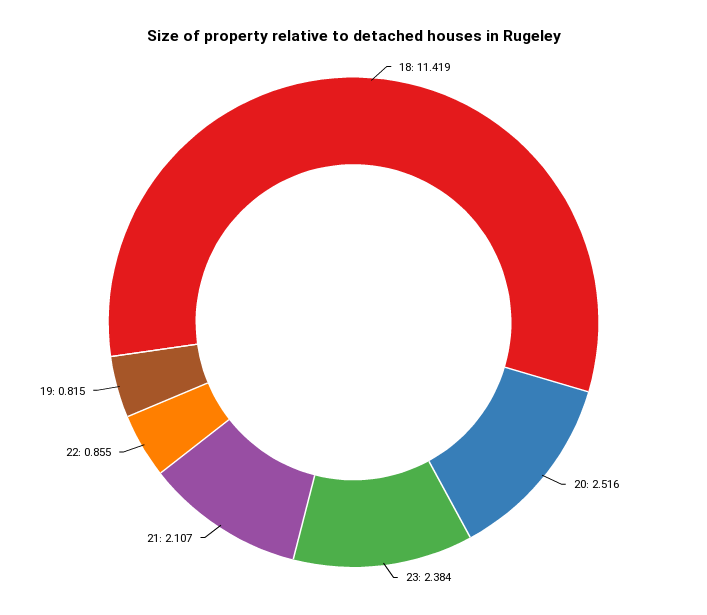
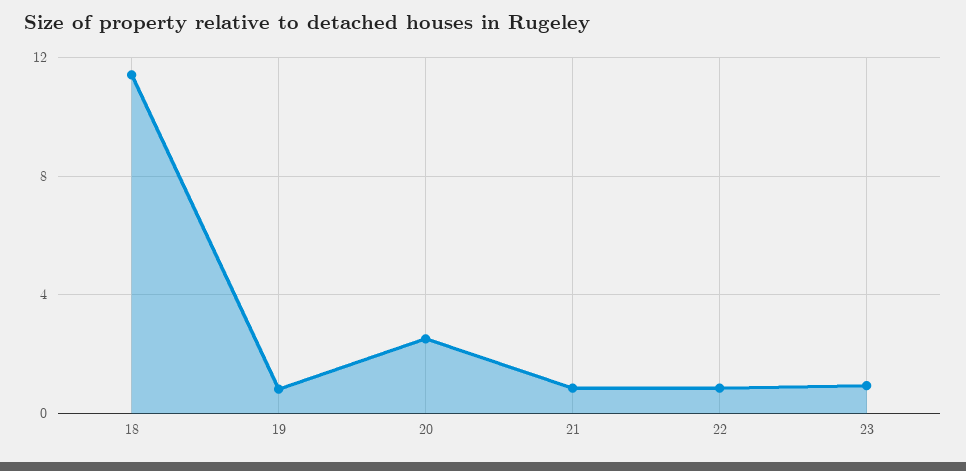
23: 2.384 -> 1
21: 2.107 -> 1

